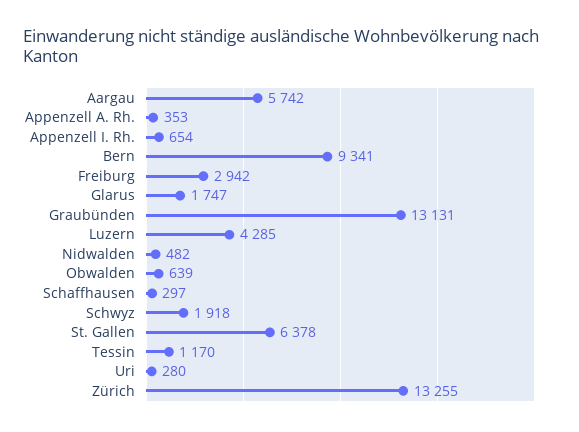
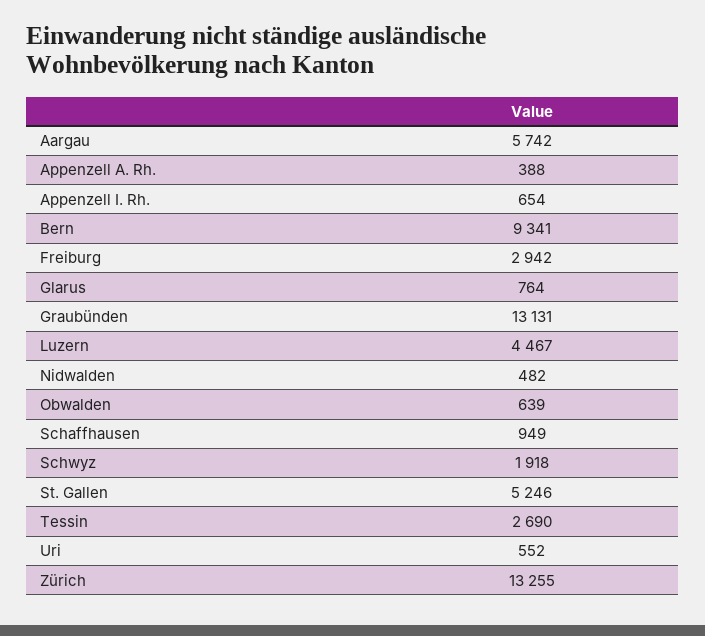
Appenzell A. Rh.: 353 -> 388
Glarus: 1747 -> 764
Luzern: 4285 -> 4467
Schaffhausen: 297 -> 949
St. Gallen: 6378 -> 5246
Tessin: 1170 -> 2690
Uri: 280 -> 552

